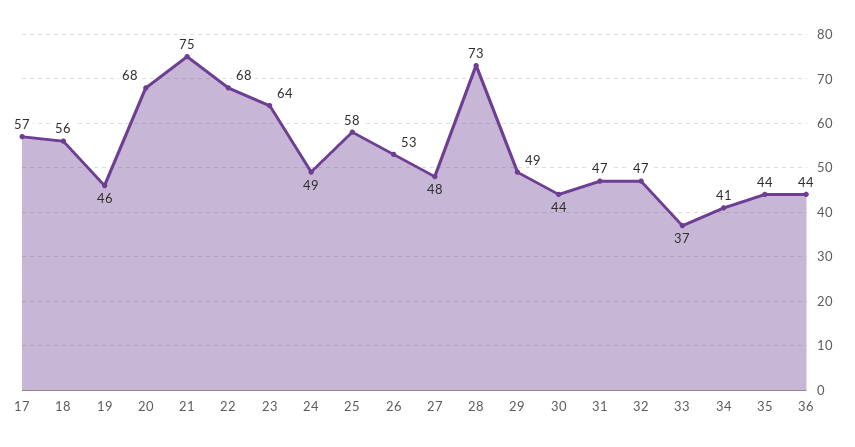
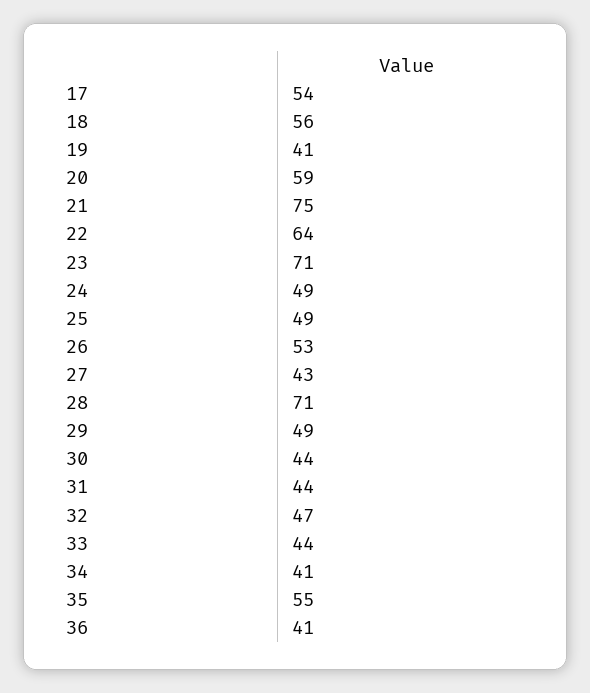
17: 57 -> 54
19: 46 -> 41
20: 68 -> 59
22: 68 -> 64
23: 64 -> 71
25: 58 -> 49
27: 48 -> 43
28: 73 -> 71
31: 47 -> 44
33: 37 -> 44
35: 44 -> 55
36: 44 -> 41

